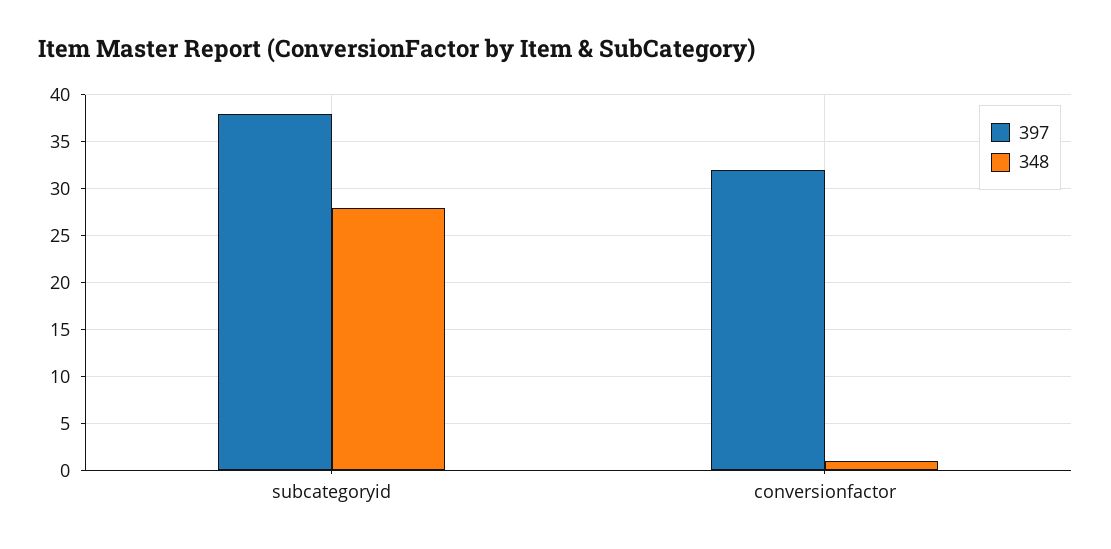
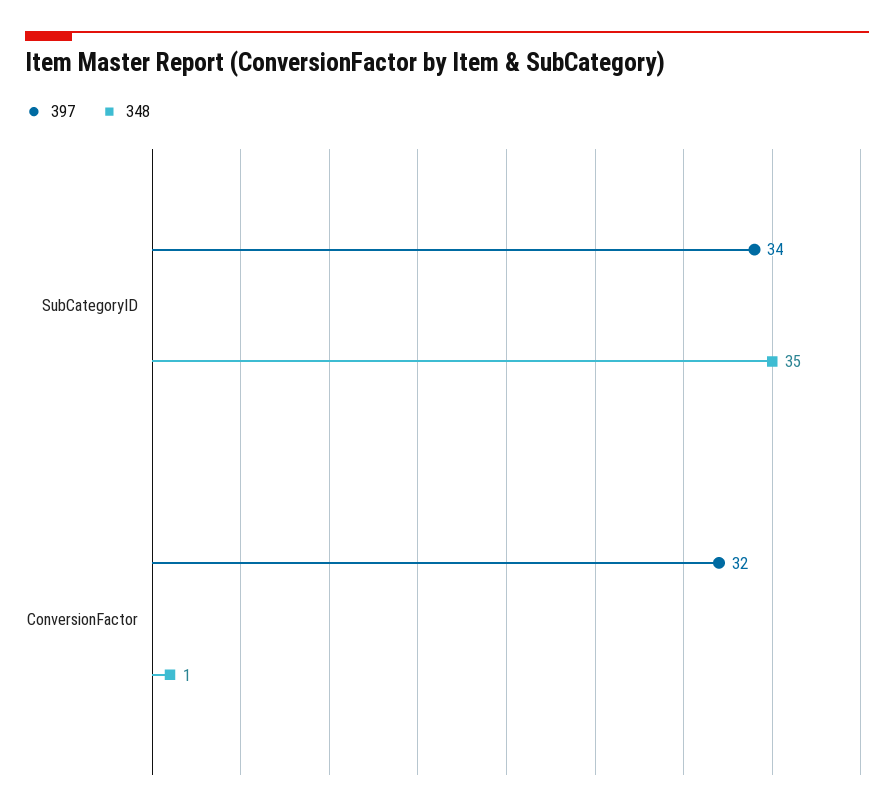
397, subcategoryid: 38 -> 34
348, subcategoryid: 28 -> 35

